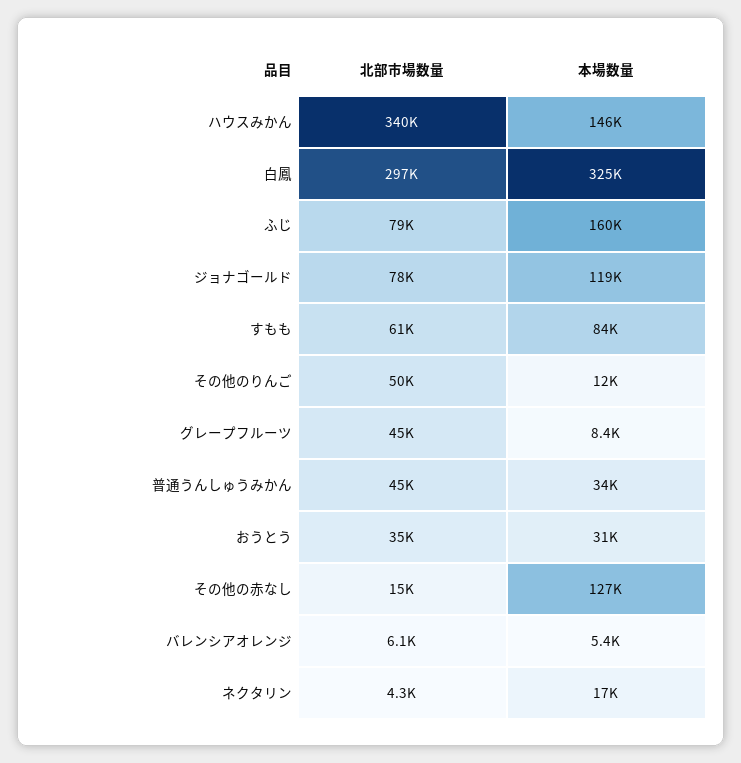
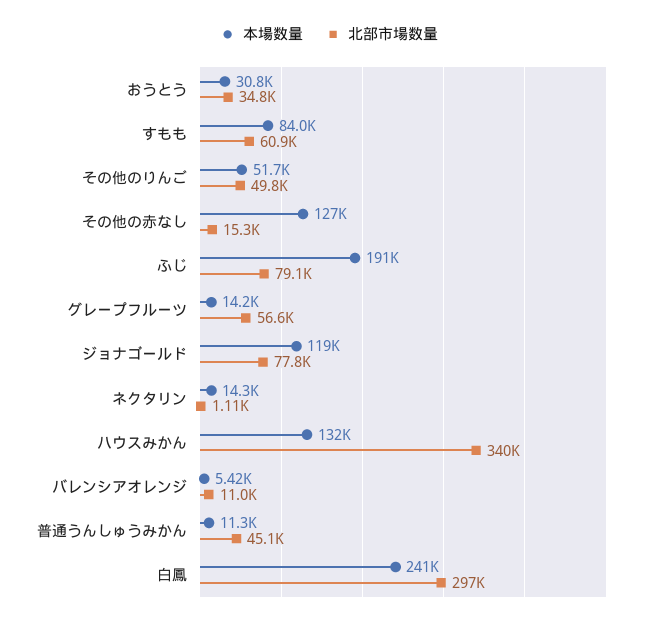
本場数量, ハウスみかん: 146000 -> 132000
本場数量, 白鳳: 325000 -> 241000
本場数量, ふじ: 160000 -> 191000
本場数量, その他のりんご: 12000 -> 51700
北部市場数量, グレープフルーツ: 45000 -> 56600
本場数量, グレープフルーツ: 8400 -> 14200
本場数量, 普通うんしゅうみかん: 34000 -> 11300
北部市場数量, バレンシアオレンジ: 6100 -> 11000
北部市場数量, ネクタリン: 4300 -> 1110
本場数量, ネクタリン: 17000 -> 14300

